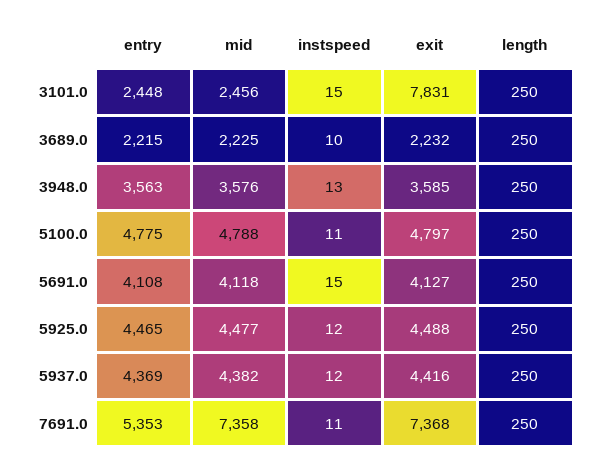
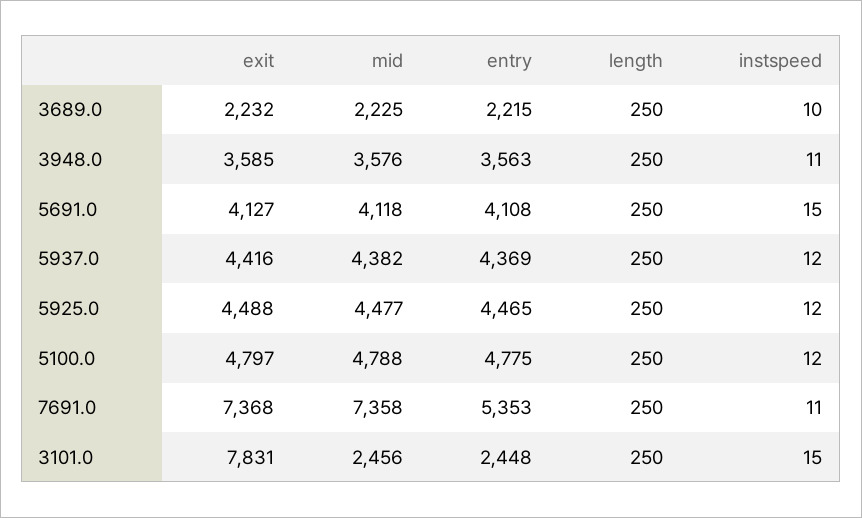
instspeed, 3948.0: 13 -> 11
instspeed, 5100.0: 11 -> 12

